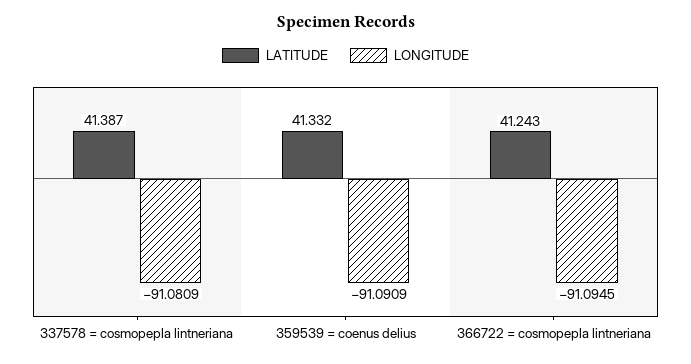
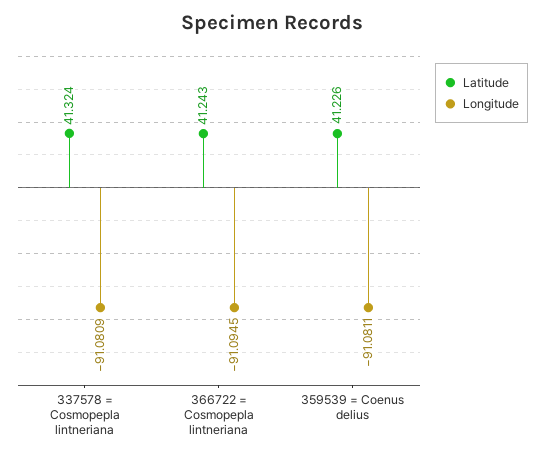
LATITUDE, 337578 = cosmopepla lintneriana: 41.387 -> 41.324
LATITUDE, 359539 = coenus delius: 41.332 -> 41.226
LONGITUDE, 359539 = coenus delius: -91.0909 -> -91.0811

